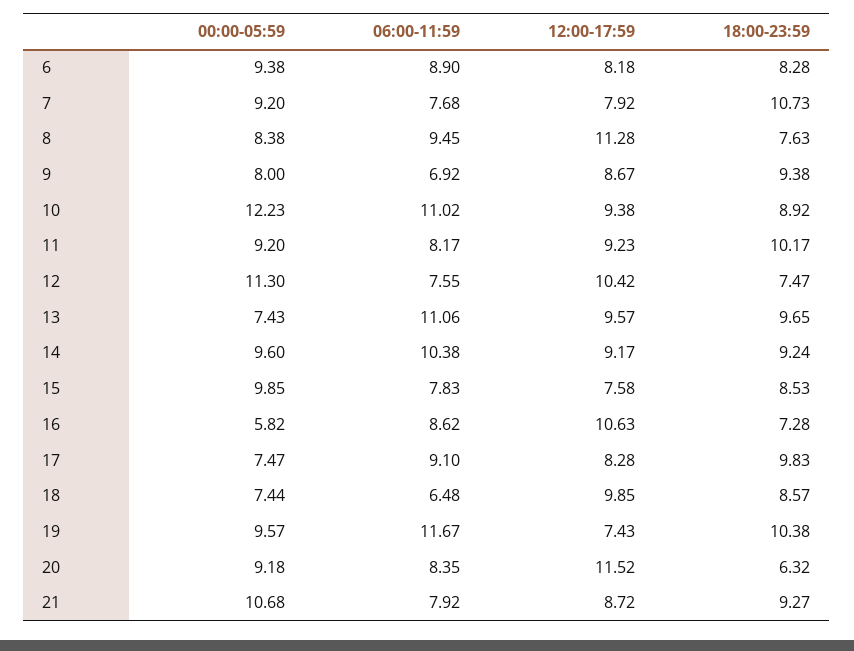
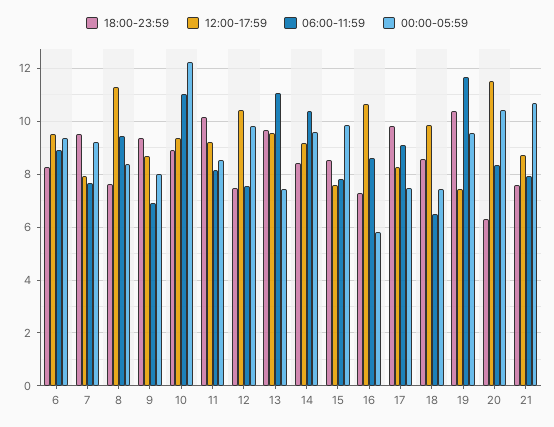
12:00-17:59, 6: 8.18 -> 9.5
18:00-23:59, 7: 10.73 -> 9.5
00:00-05:59, 11: 9.2 -> 8.5
00:00-05:59, 12: 11.3 -> 9.75
18:00-23:59, 14: 9.24 -> 8.5
00:00-05:59, 20: 9.18 -> 10.5
18:00-23:59, 21: 9.27 -> 7.5

